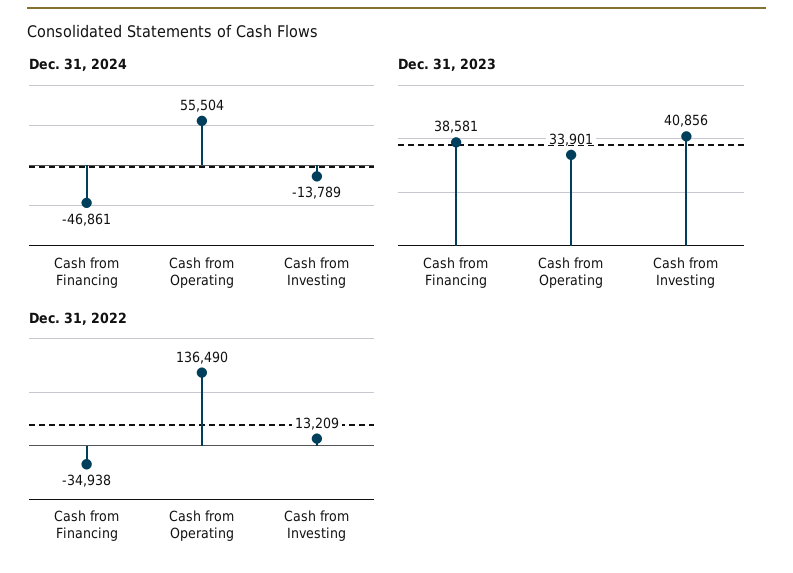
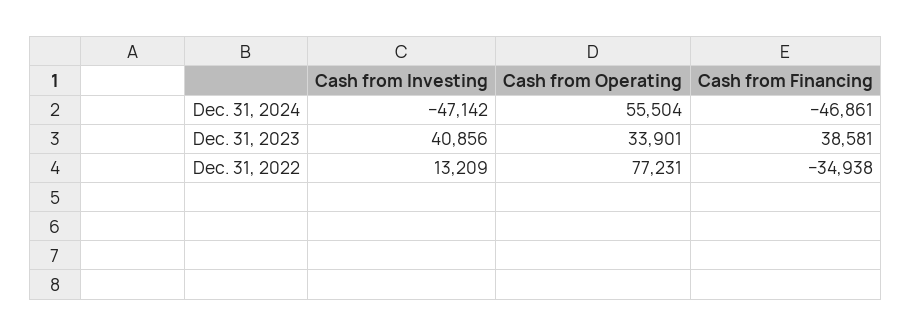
Dec. 31, 2024, Cash from Investing: -13789 -> -47142
Dec. 31, 2022, Cash from Operating: 136490 -> 77231

